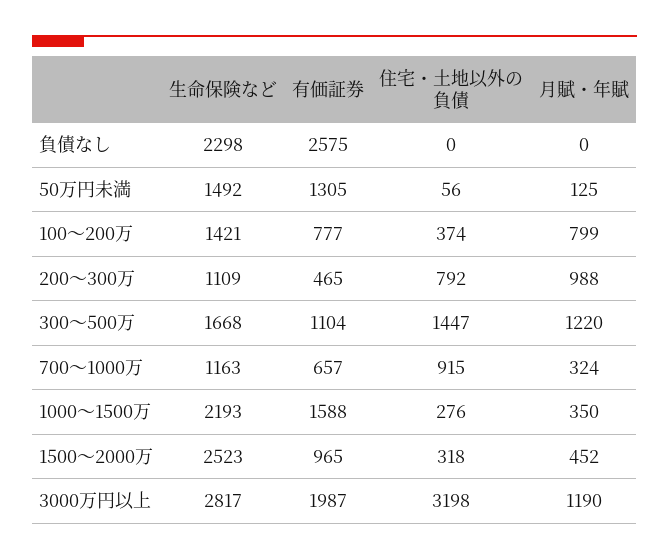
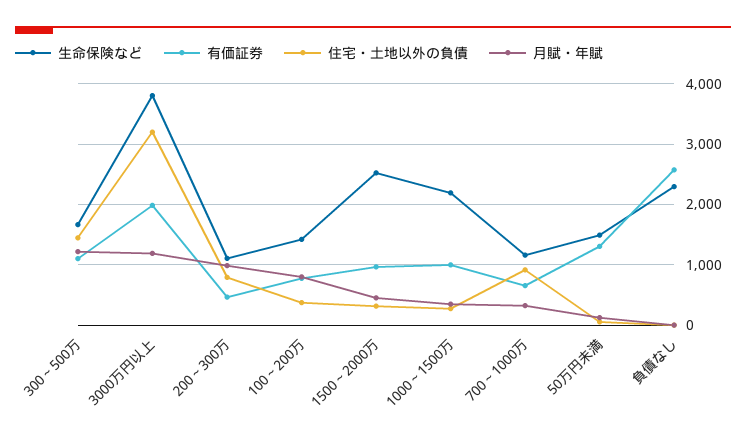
有価証券, 1000～1500万: 1588 -> 1000
生命保険など, 3000万円以上: 2817 -> 3800

